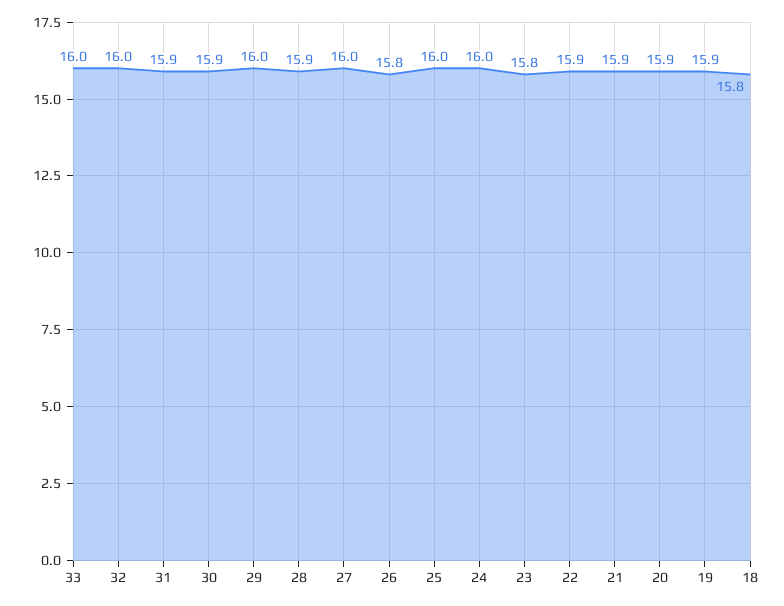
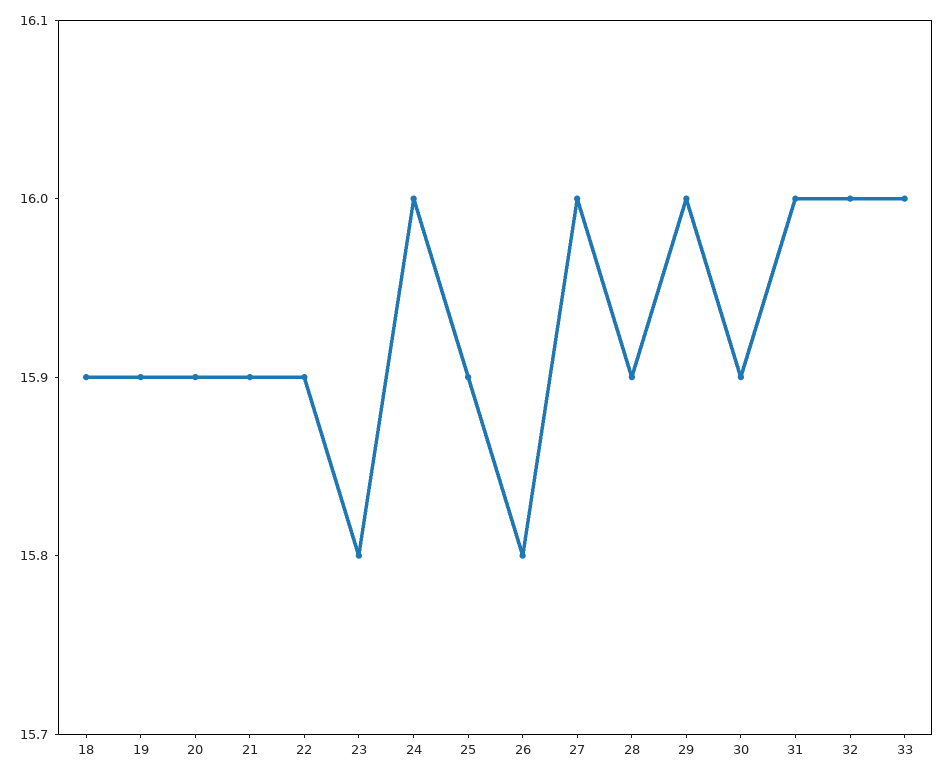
31: 15.9 -> 16
25: 16 -> 15.9
18: 15.8 -> 15.9

